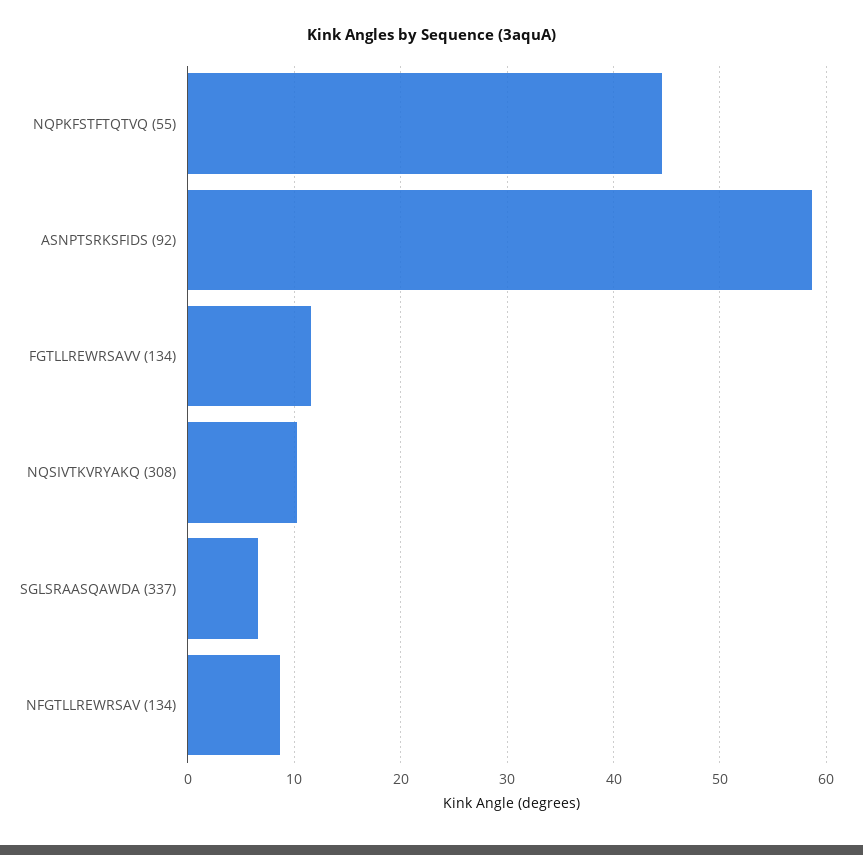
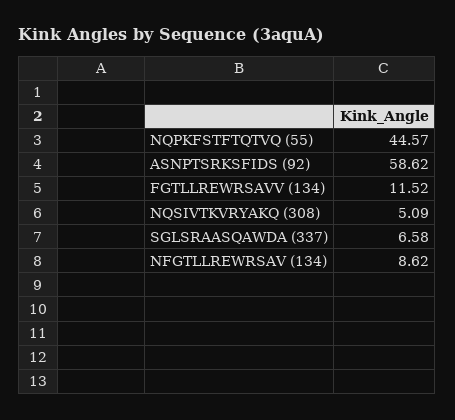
NQSIVTKVRYAKQ (308): 10 -> 5.09

